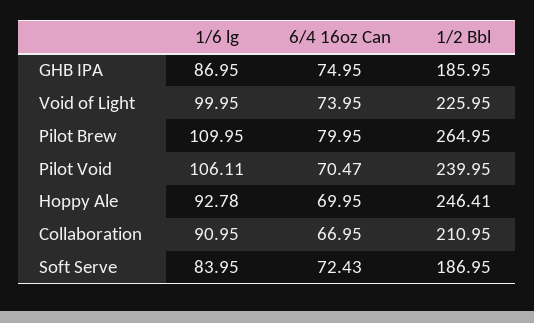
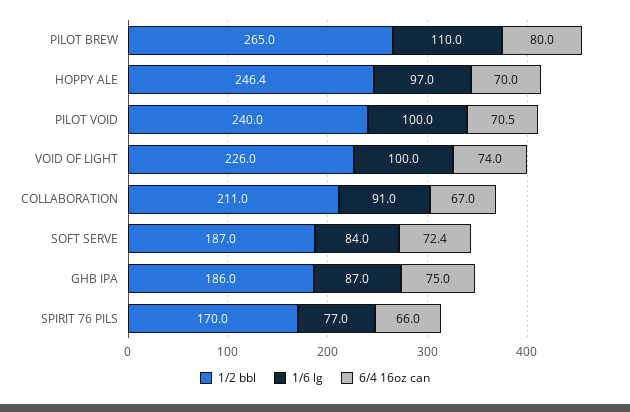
1/6 lg, Pilot Void: 106.11 -> 100
1/6 lg, Hoppy Ale: 92.78 -> 97
1/2 Bbl, SPIRIT 76 PILS: none -> 170
1/6 lg, SPIRIT 76 PILS: none -> 77
6/4 16oz Can, SPIRIT 76 PILS: none -> 66

